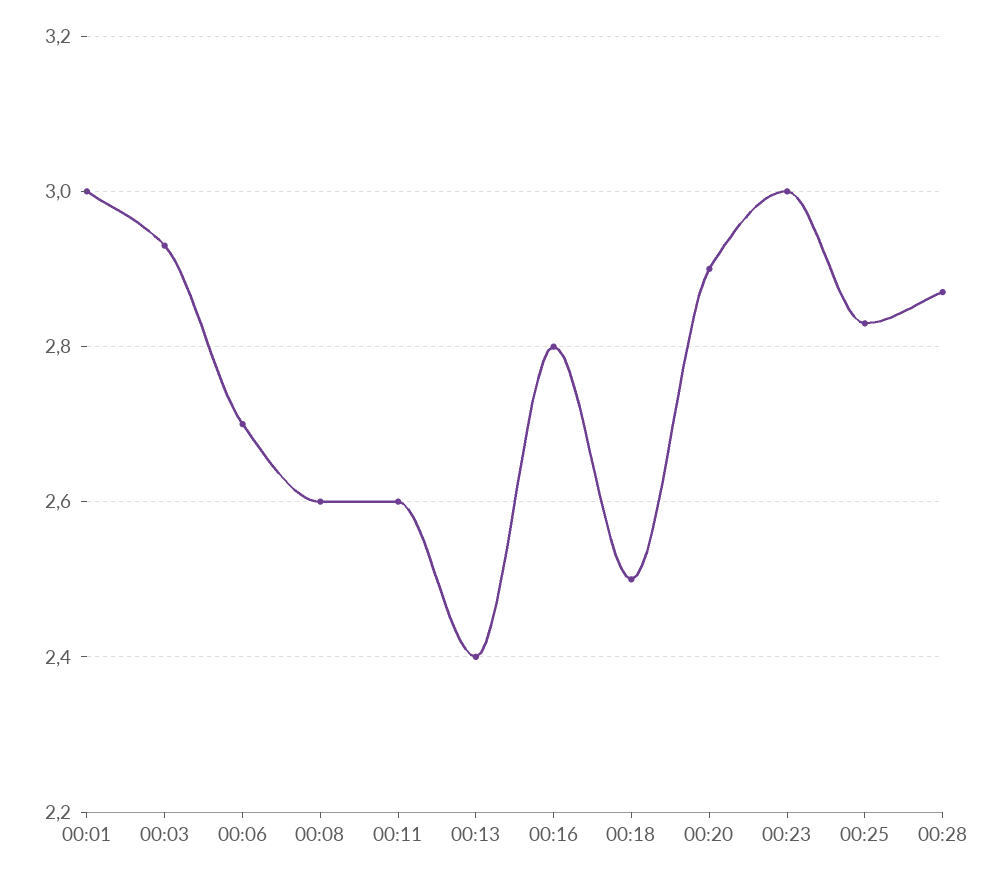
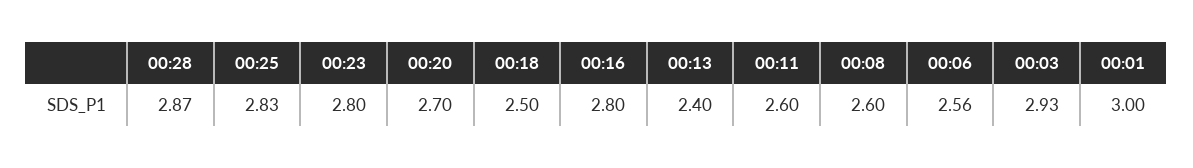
00:06: 2.7 -> 2.56
00:20: 2.9 -> 2.7
00:23: 3 -> 2.8

